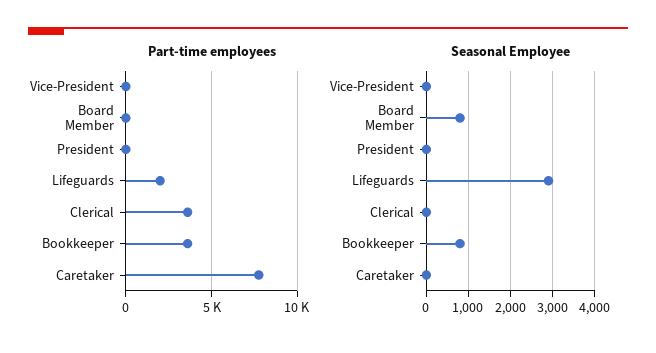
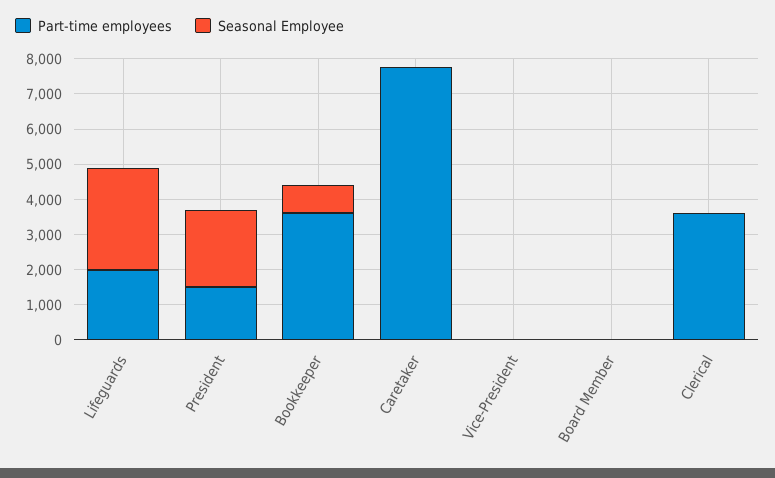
Part-time employees, President: 0 -> 1500
Seasonal Employee, Board Member: 800 -> 0
Seasonal Employee, President: 0 -> 2250

